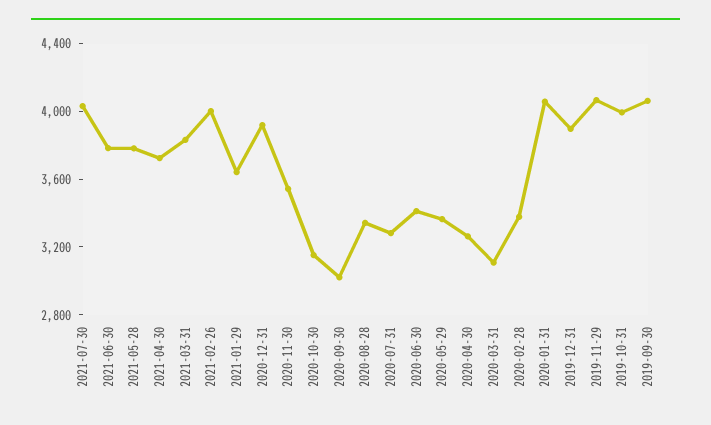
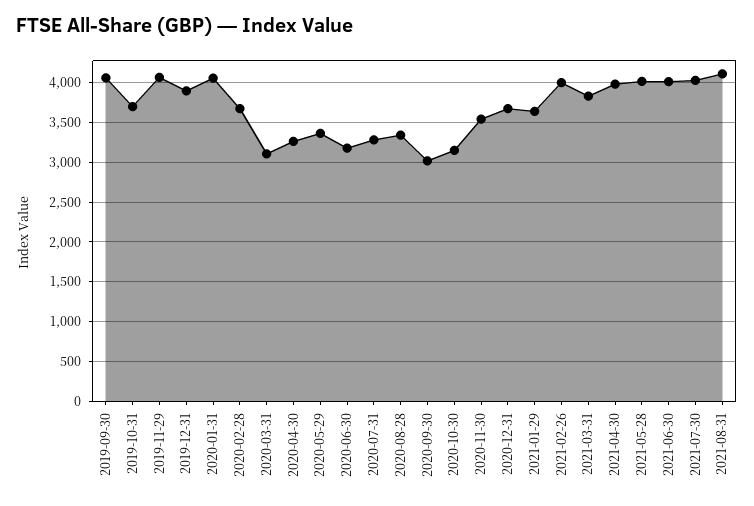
2021-06-30: 3800 -> 4000
2021-05-28: 3800 -> 4000
2021-04-30: 3700 -> 4000
2020-12-31: 3900 -> 3700
2020-06-30: 3400 -> 3200
2020-02-28: 3400 -> 3700
2019-10-31: 4000 -> 3700
2021-08-31: none -> 4100

